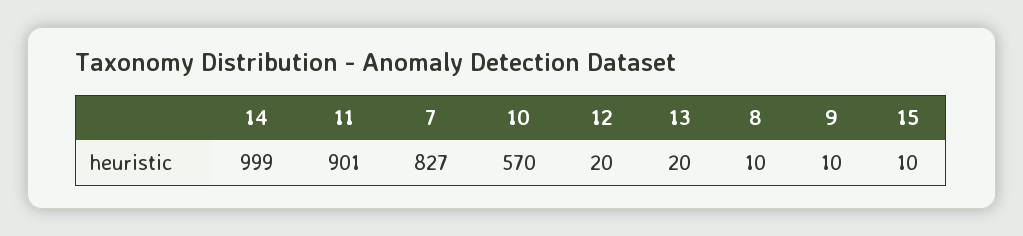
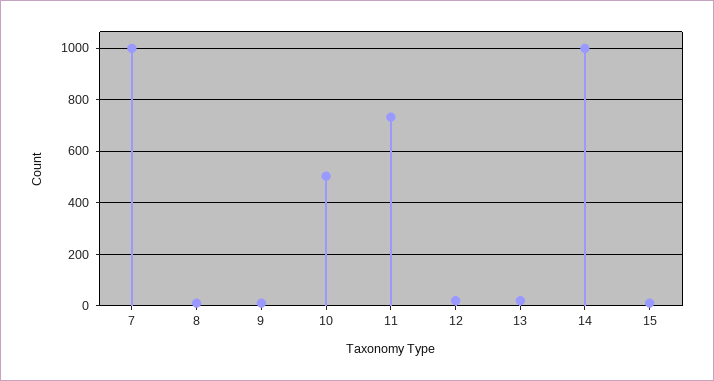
11: 901 -> 725
7: 827 -> 1000
10: 570 -> 500

